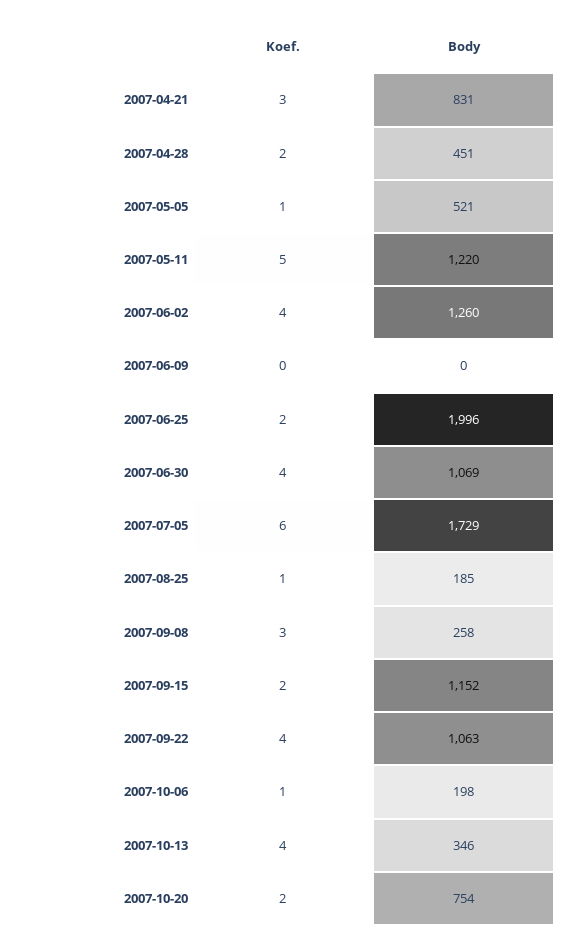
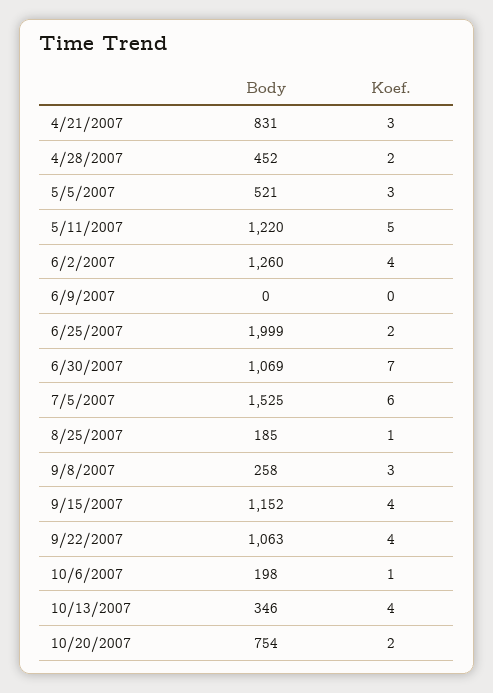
Body, 2007-04-28: 451 -> 452
Koef., 2007-05-05: 1 -> 3
Body, 2007-06-25: 1996 -> 1999
Koef., 2007-06-30: 4 -> 7
Body, 2007-07-05: 1729 -> 1525
Koef., 2007-09-15: 2 -> 4

